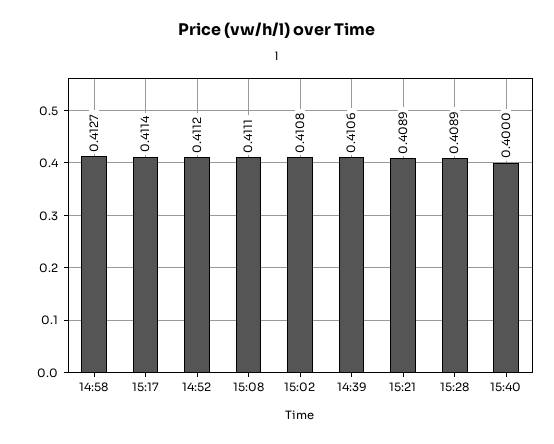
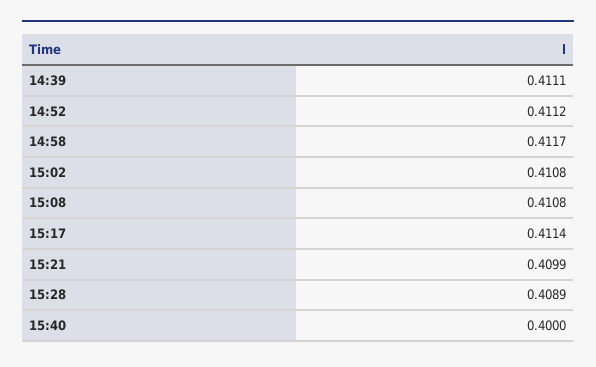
14:58: 0.4127 -> 0.4117
15:08: 0.4111 -> 0.4108
14:39: 0.4106 -> 0.4111
15:21: 0.4089 -> 0.4099

